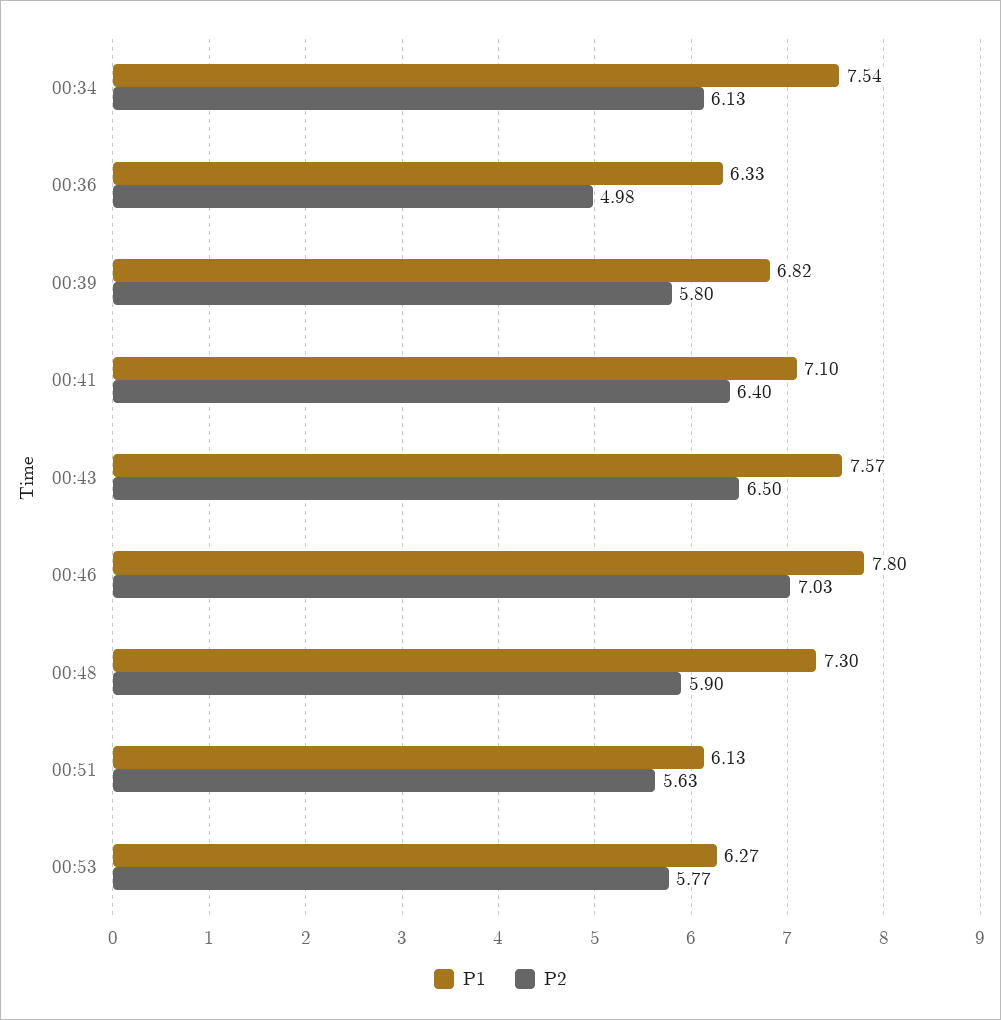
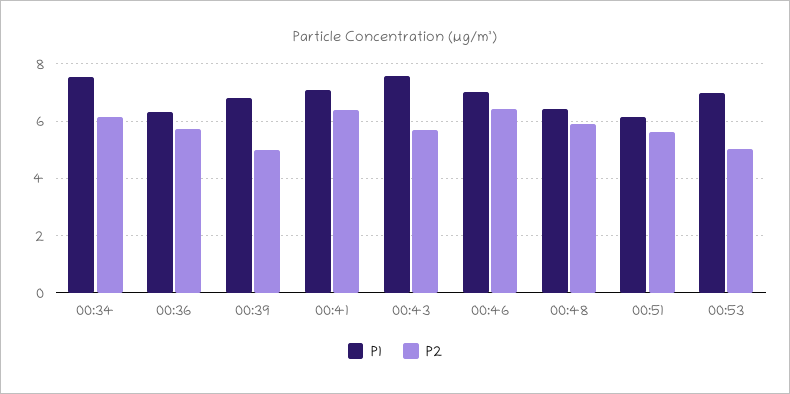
P2, 00:36: 4.98 -> 5.75
P2, 00:39: 5.8 -> 5
P2, 00:43: 6.5 -> 5.75
P1, 00:46: 7.8 -> 7
P2, 00:46: 7.03 -> 6.5
P1, 00:48: 7.3 -> 6.5
P1, 00:53: 6.27 -> 7
P2, 00:53: 5.77 -> 5

